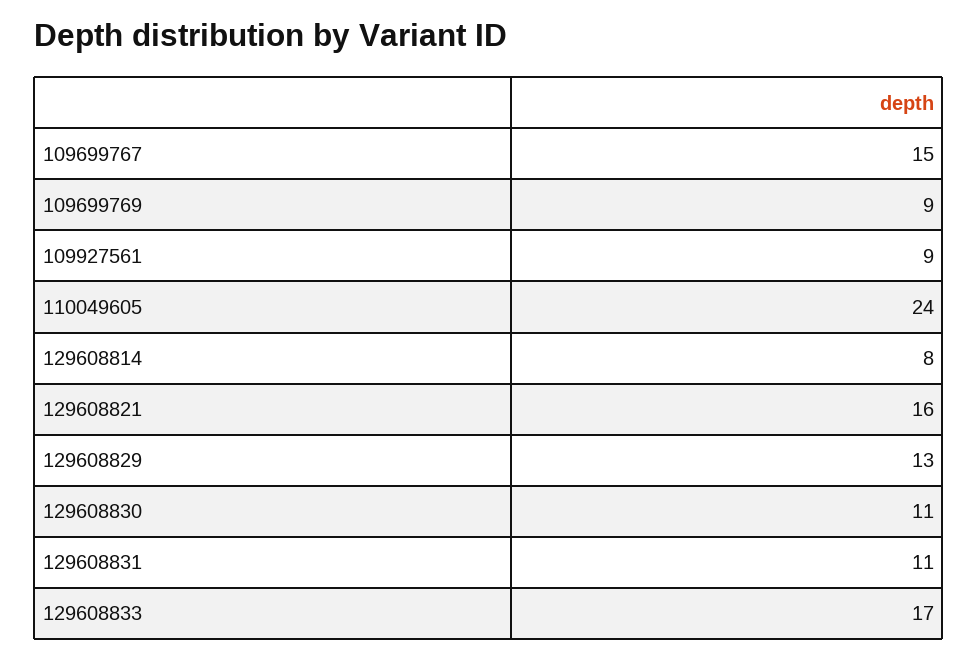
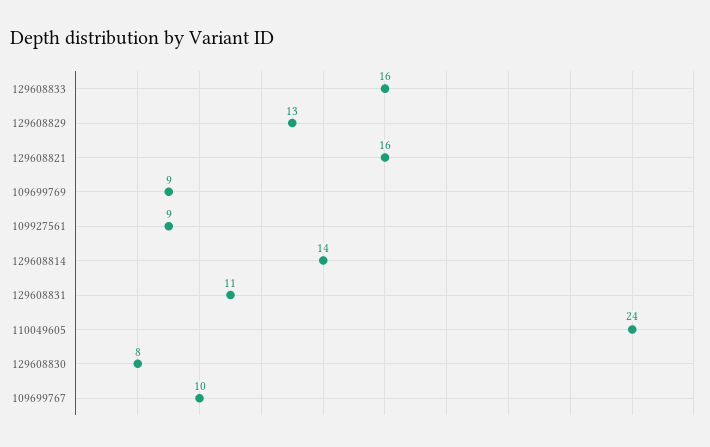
109699767: 15 -> 10
129608814: 8 -> 14
129608830: 11 -> 8
129608833: 17 -> 16

